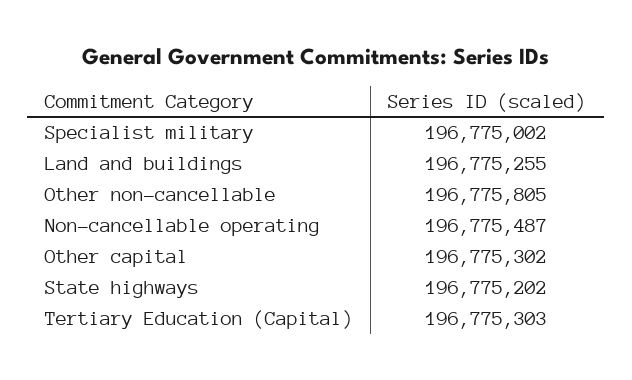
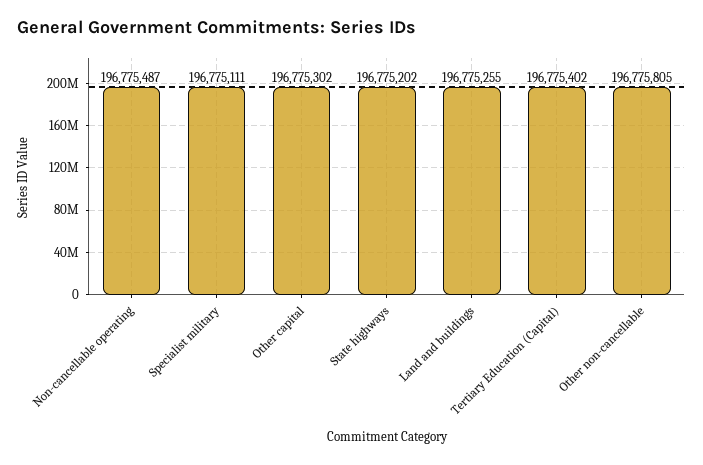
Specialist military: 196775002 -> 196775111
Tertiary Education (Capital): 196775303 -> 196775402

